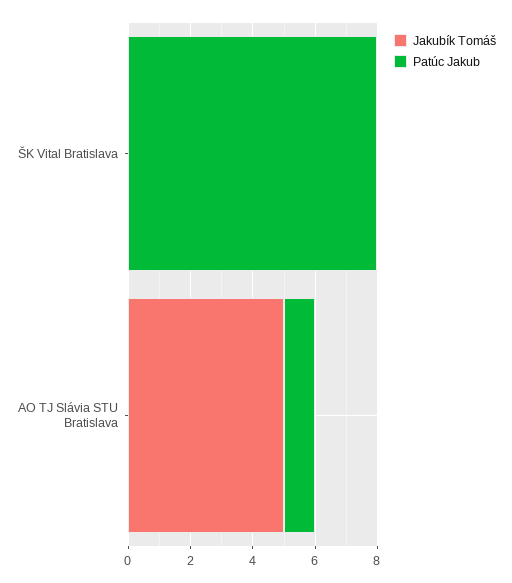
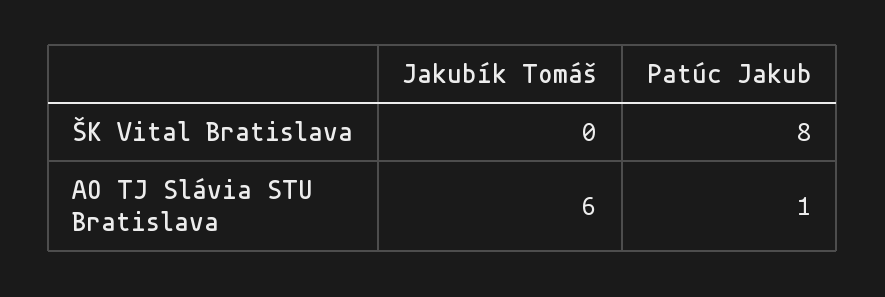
Jakubík Tomáš, AO TJ Slávia STU Bratislava: 5 -> 6

